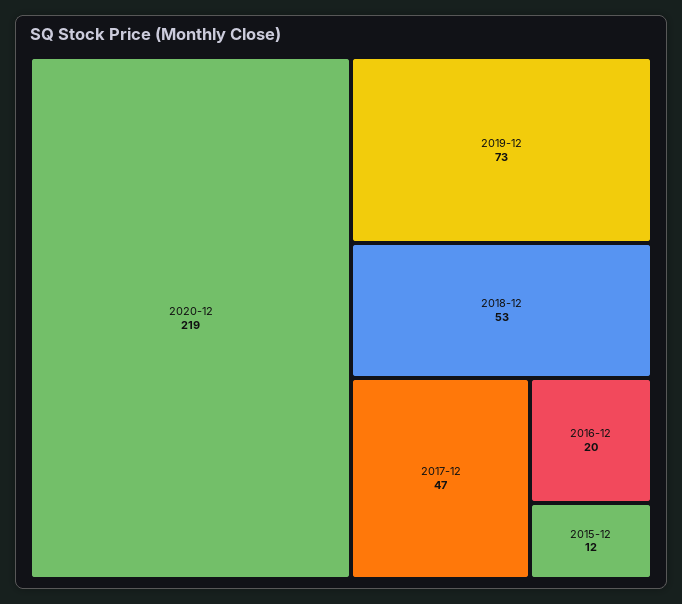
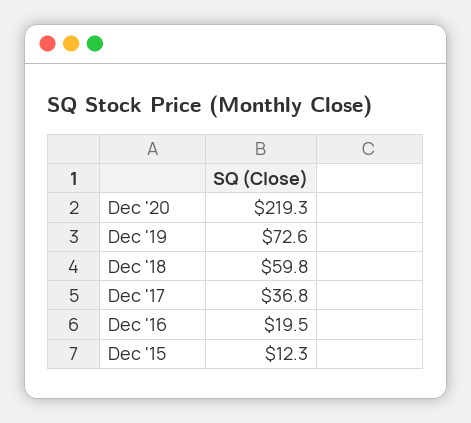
2018-12: 53 -> 59.8
2017-12: 47 -> 36.8

